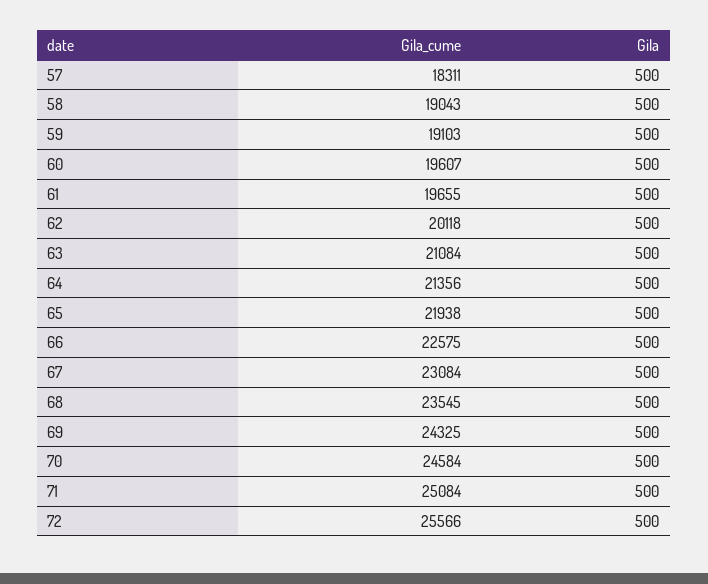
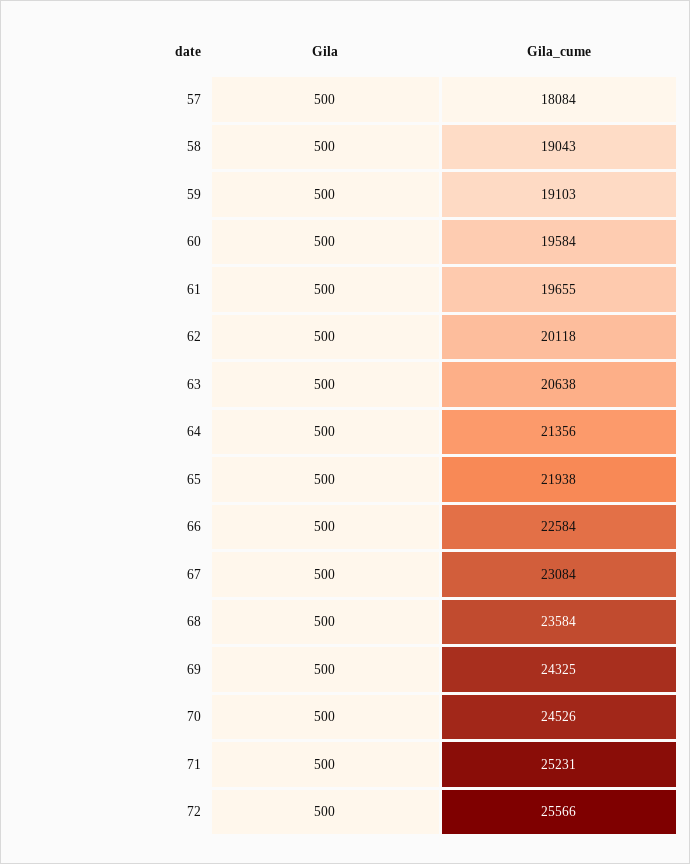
Gila_cume, 57: 18311 -> 18084
Gila_cume, 60: 19607 -> 19584
Gila_cume, 63: 21084 -> 20638
Gila_cume, 66: 22575 -> 22584
Gila_cume, 68: 23545 -> 23584
Gila_cume, 70: 24584 -> 24526
Gila_cume, 71: 25084 -> 25231

